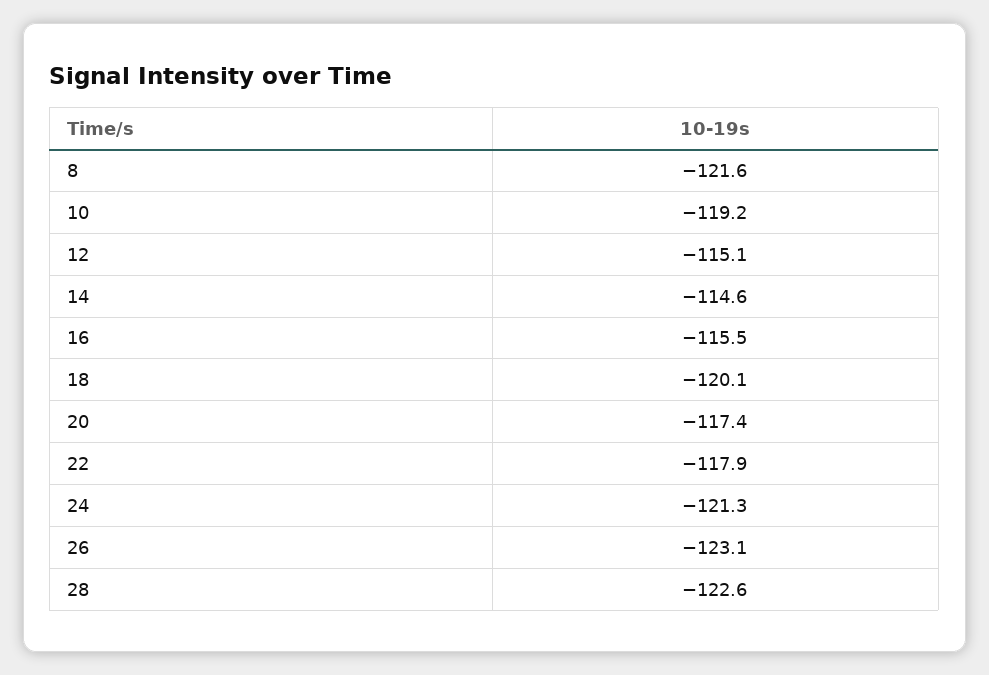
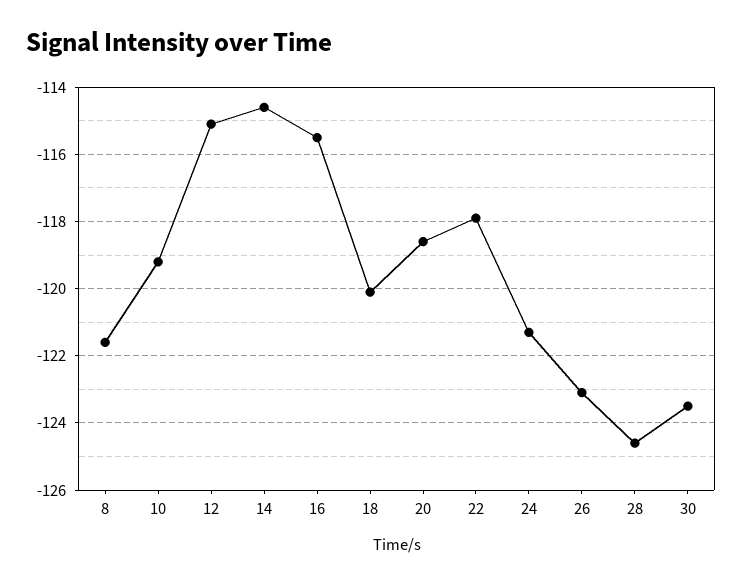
20: -117.4 -> -118.5
28: -122.6 -> -124.5
30: none -> -123.5

